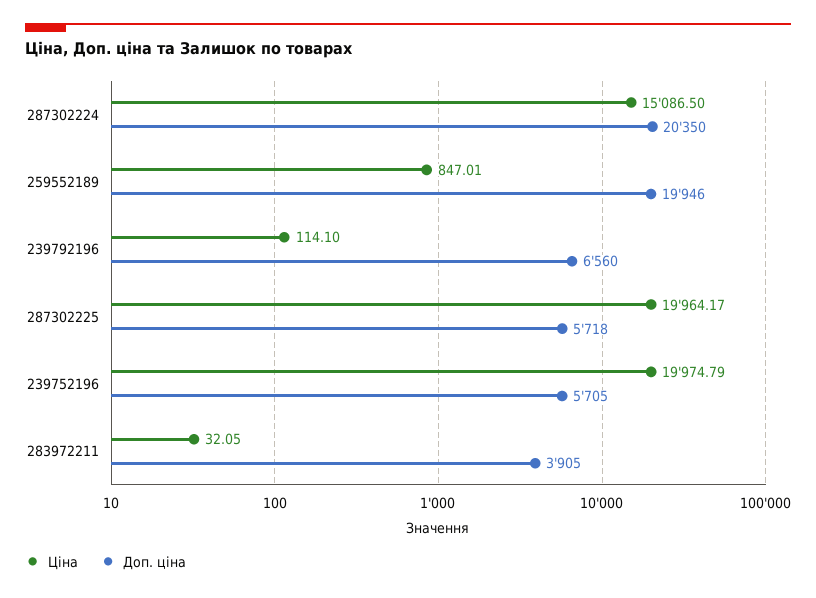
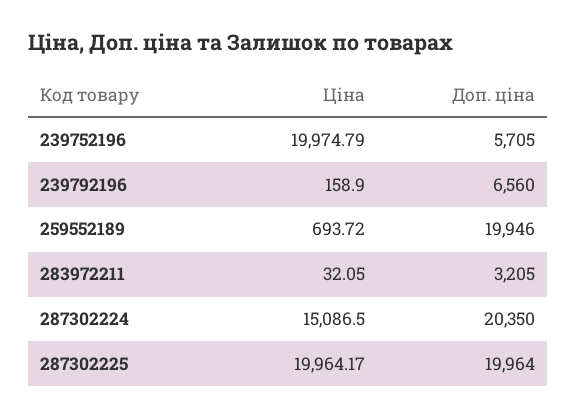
Ціна, 259552189: 847.01 -> 693.72
Ціна, 239792196: 114.1 -> 158.9
Доп. ціна, 287302225: 5718 -> 19964
Доп. ціна, 283972211: 3905 -> 3205

